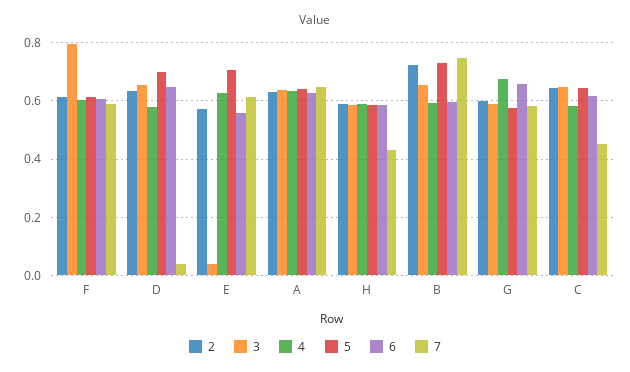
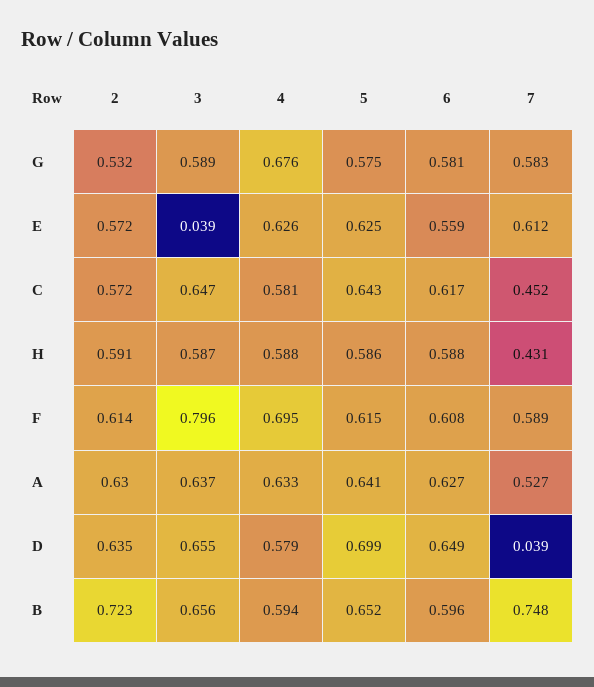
4, F: 0.6 -> 0.695
5, E: 0.7 -> 0.625
7, A: 0.65 -> 0.527
5, B: 0.725 -> 0.652
2, G: 0.6 -> 0.532
6, G: 0.65 -> 0.581
2, C: 0.65 -> 0.572

